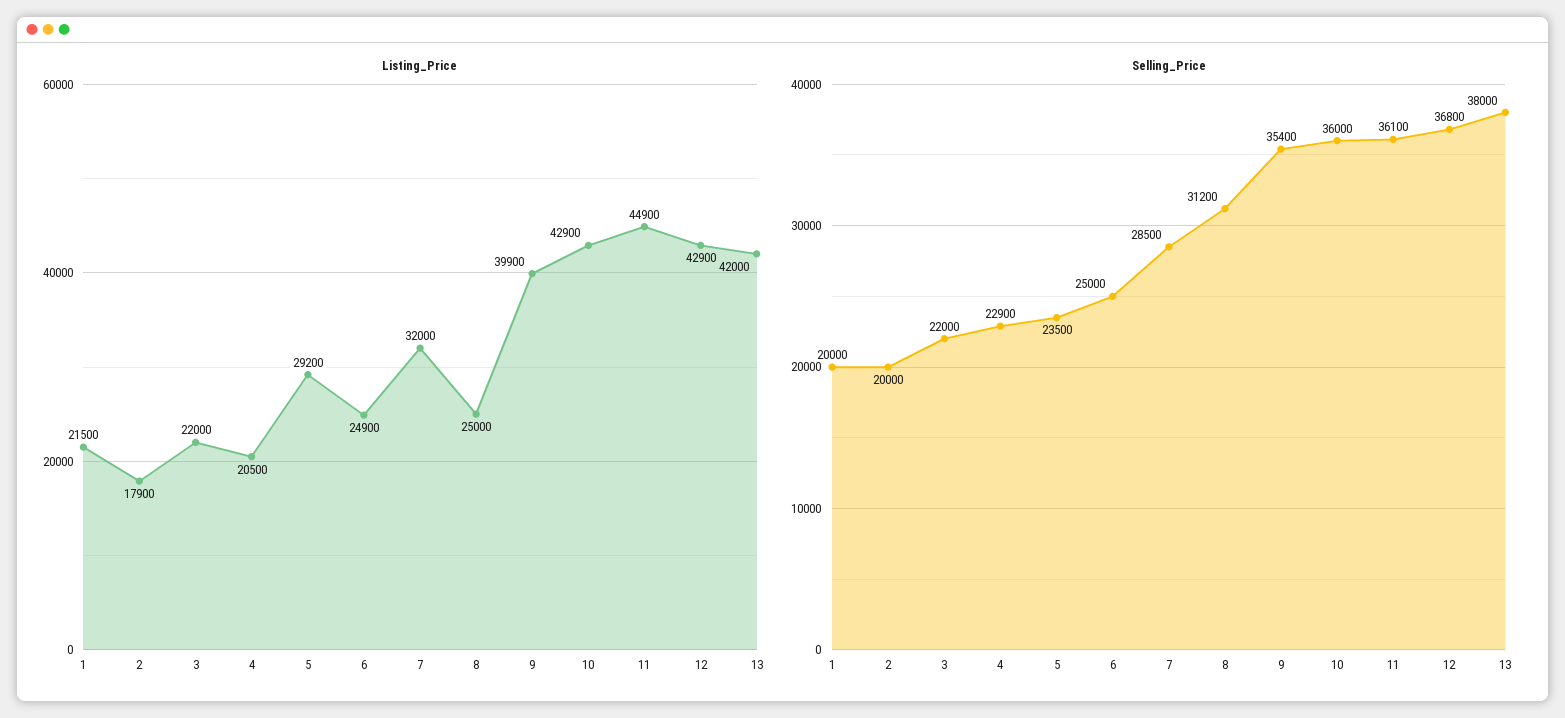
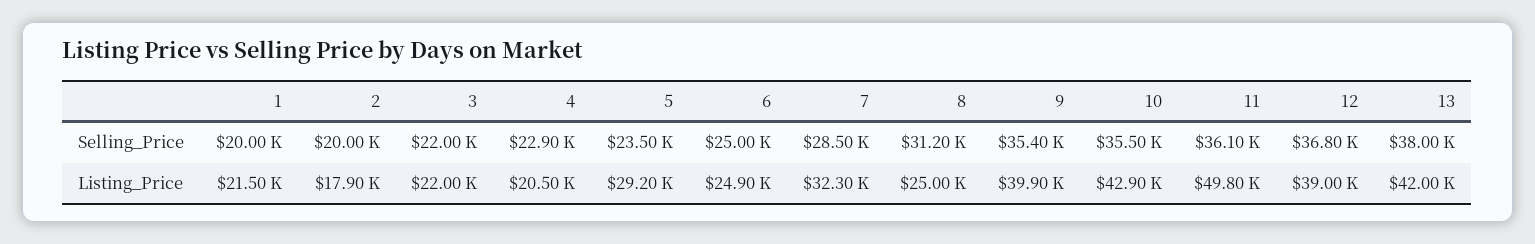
Listing_Price, 7: 32000 -> 32300
Listing_Price, 11: 44900 -> 49800
Listing_Price, 12: 42900 -> 39000
Selling_Price, 10: 36000 -> 35500

